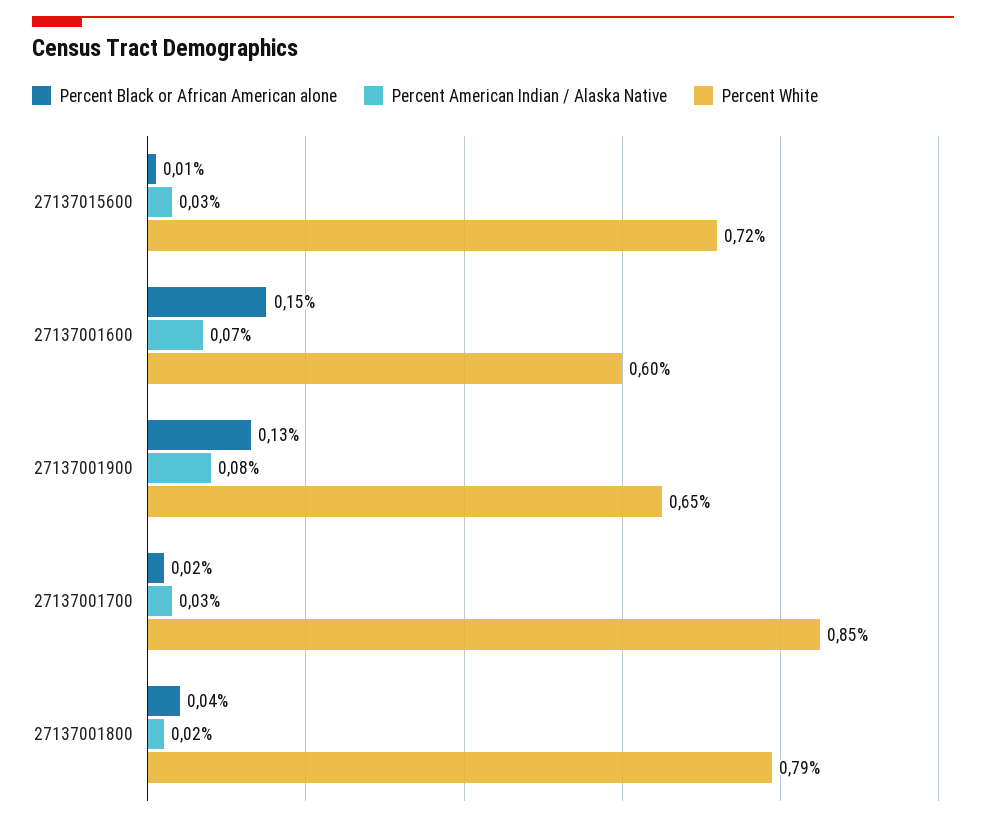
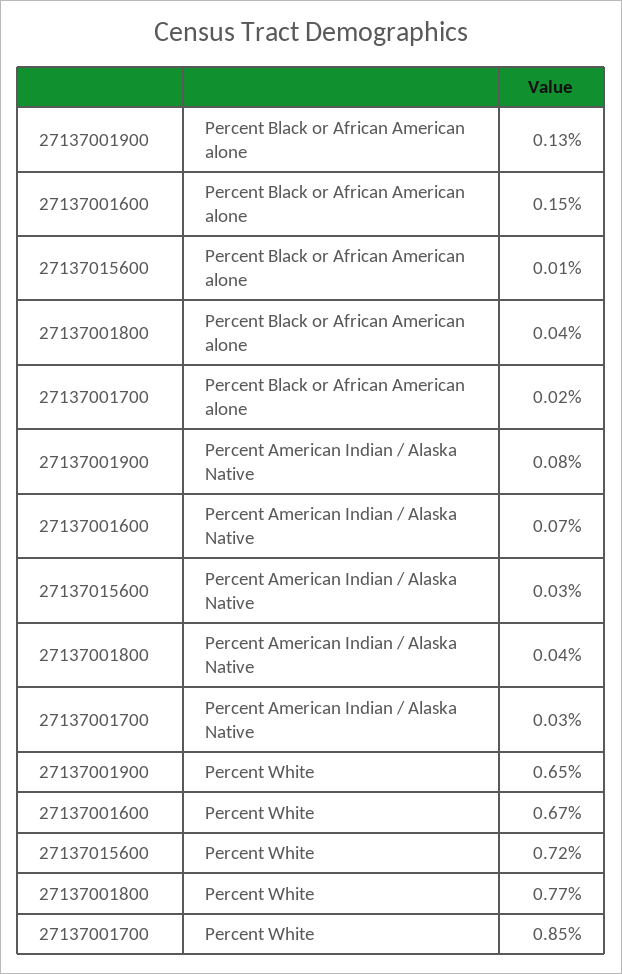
Percent White, 27137001600: 0.6 -> 0.67
Percent American Indian / Alaska Native, 27137001800: 0.02 -> 0.04
Percent White, 27137001800: 0.79 -> 0.77

